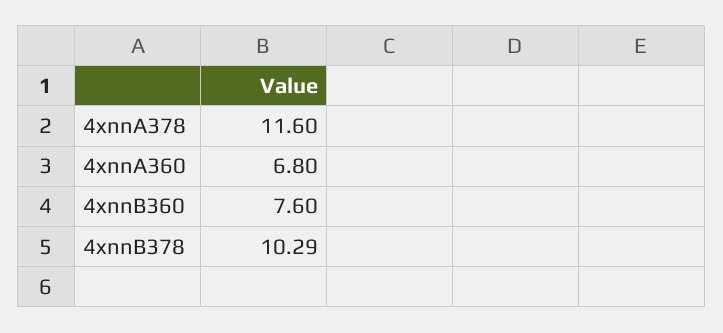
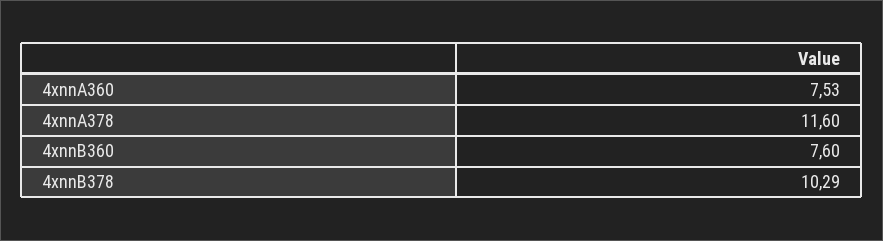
4xnnA360: 6.8 -> 7.53

